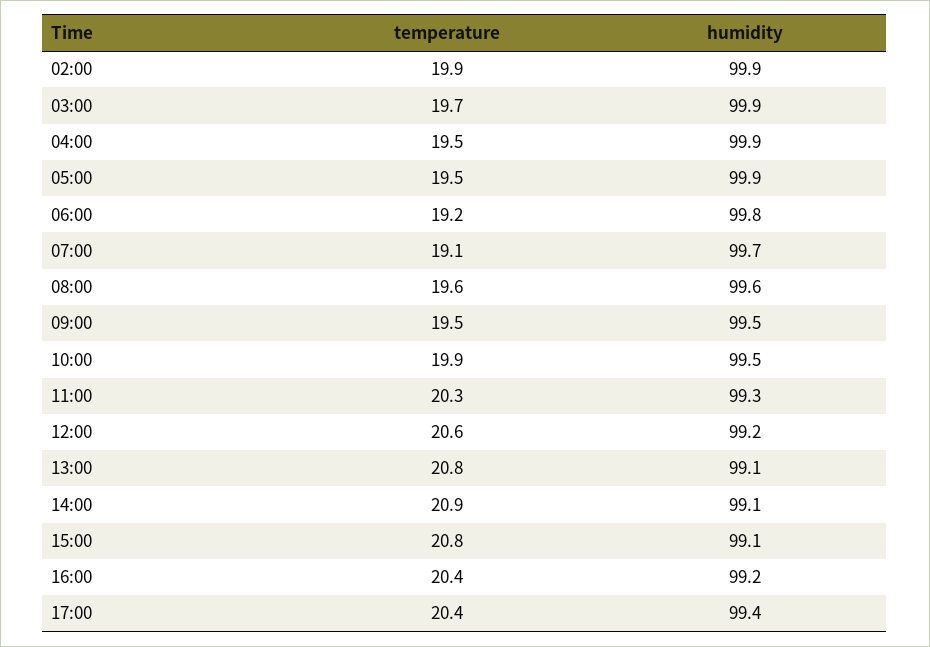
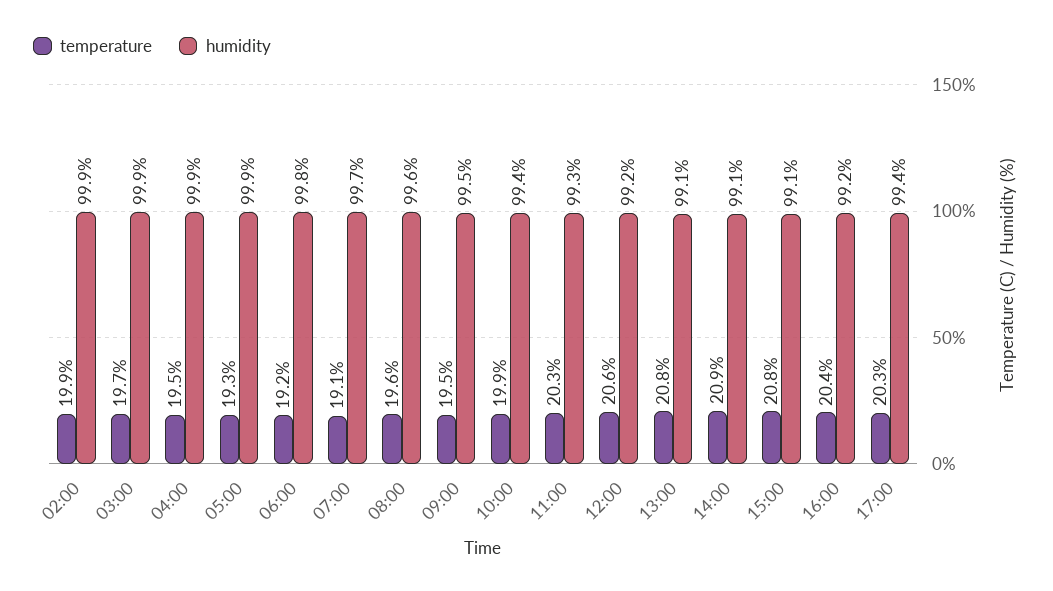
temperature, 05:00: 19.5 -> 19.3
humidity, 10:00: 99.5 -> 99.4
temperature, 17:00: 20.4 -> 20.3

